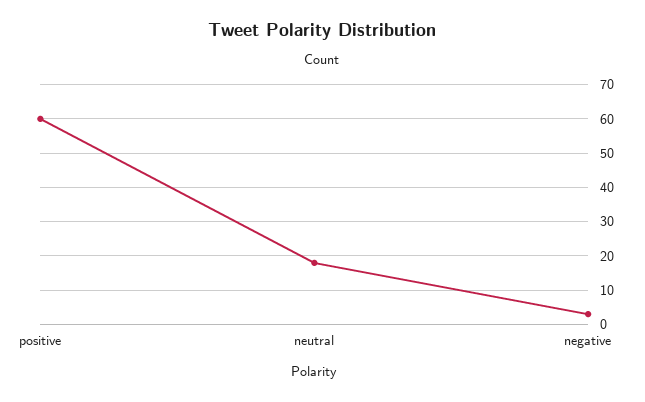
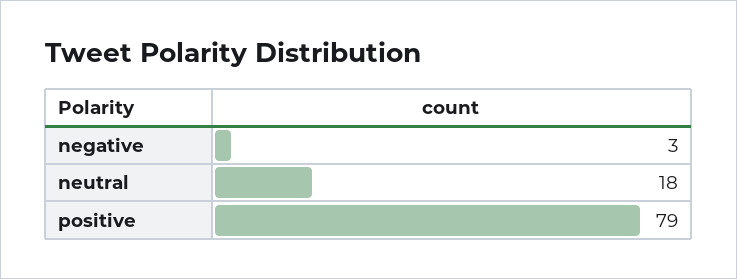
positive: 60 -> 79

